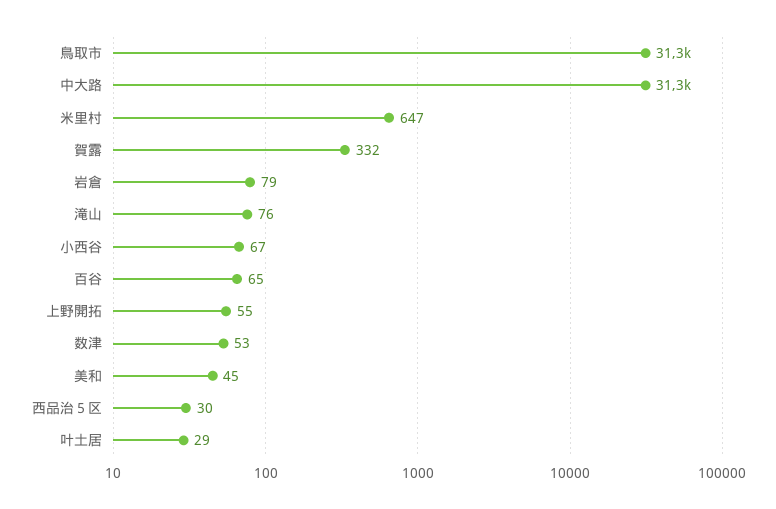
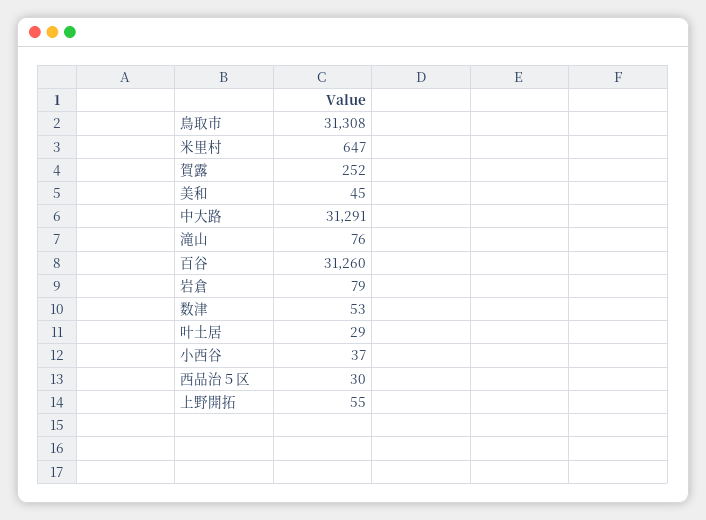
賀露: 332 -> 252
小西谷: 67 -> 37
百谷: 65 -> 31260

